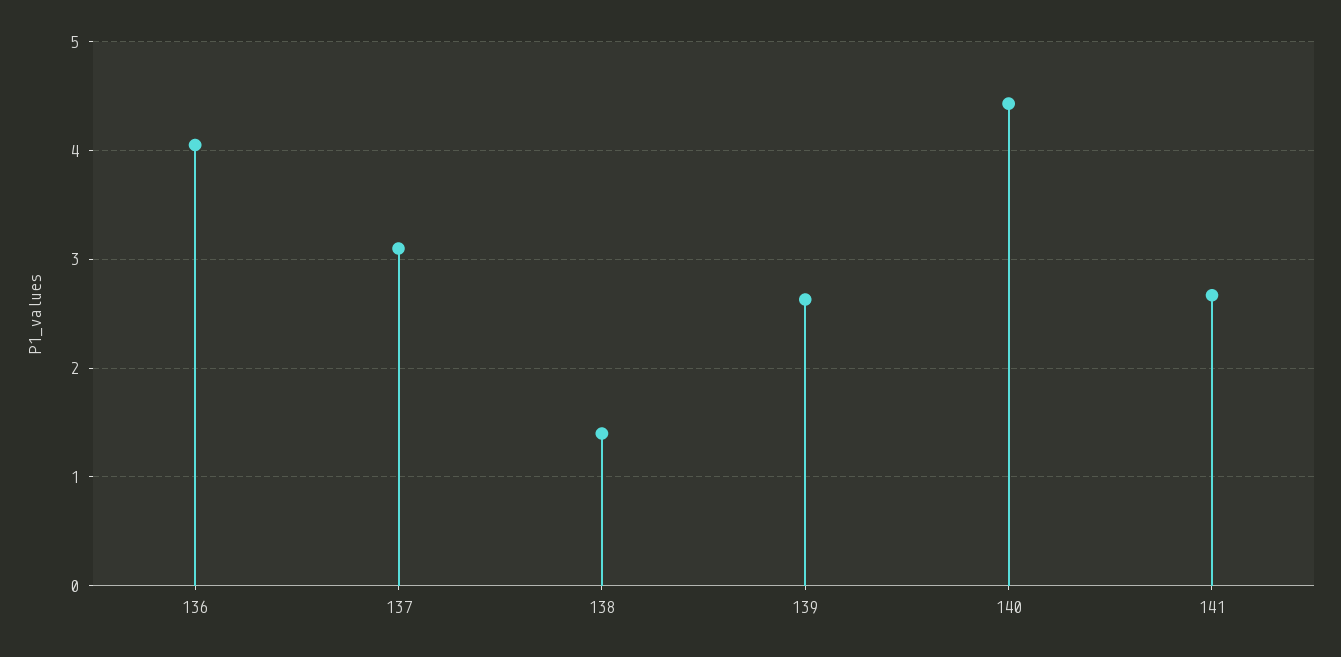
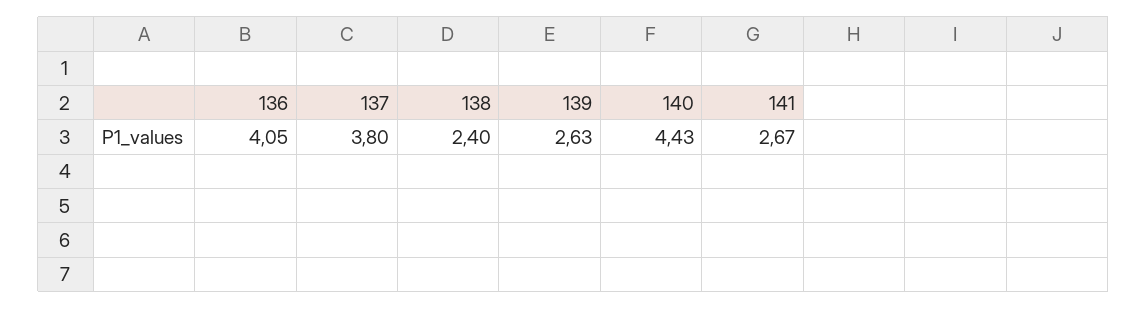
137: 3.1 -> 3.8
138: 1.4 -> 2.4

